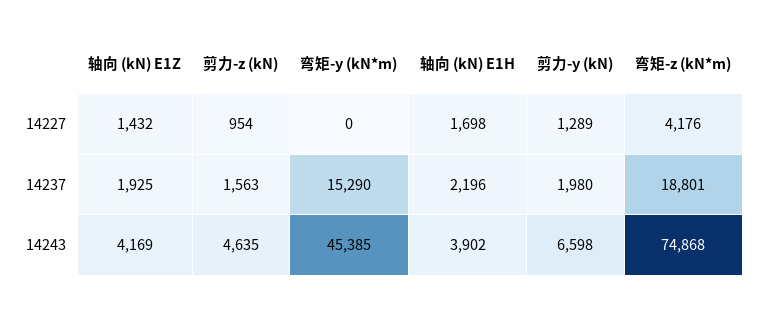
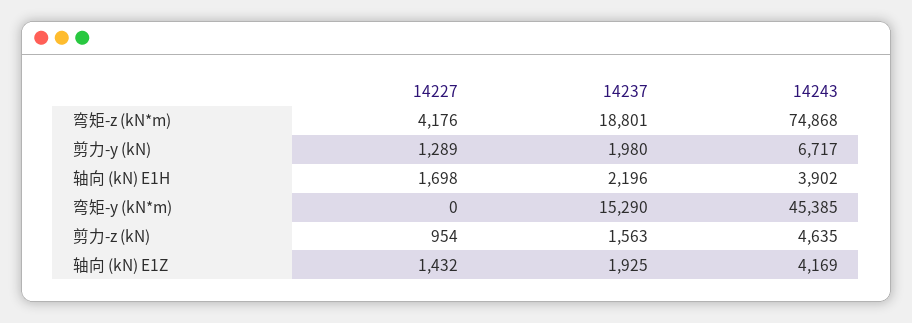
剪力-y (kN), 14243: 6598 -> 6717

